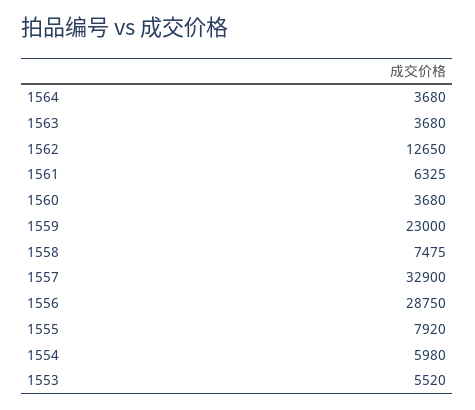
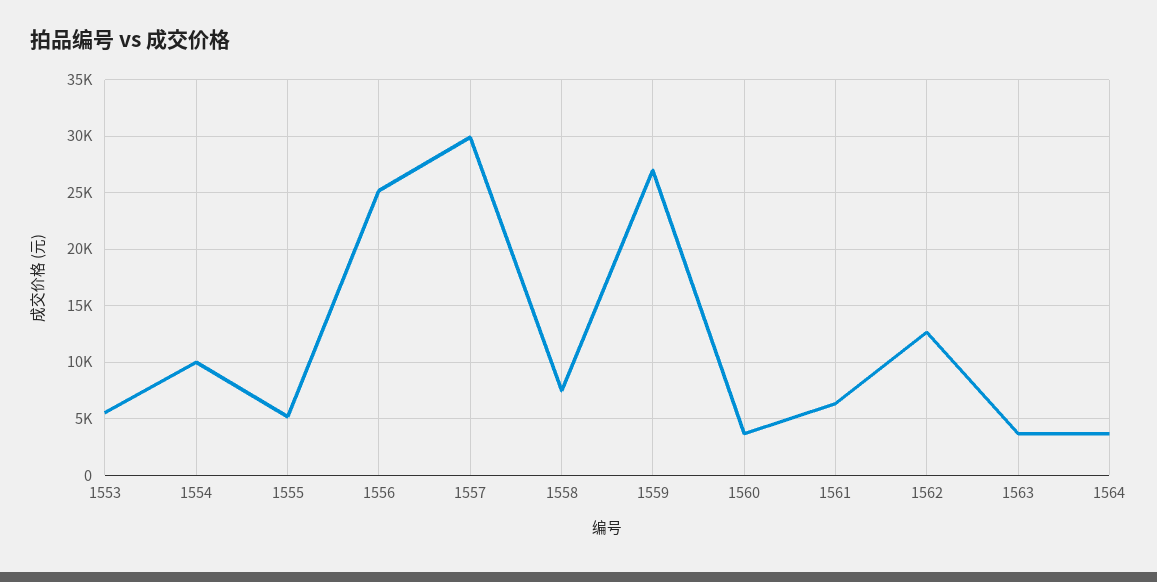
1559: 23000 -> 27000
1557: 32900 -> 30000
1556: 28750 -> 25000
1555: 7920 -> 5000
1554: 5980 -> 10000

